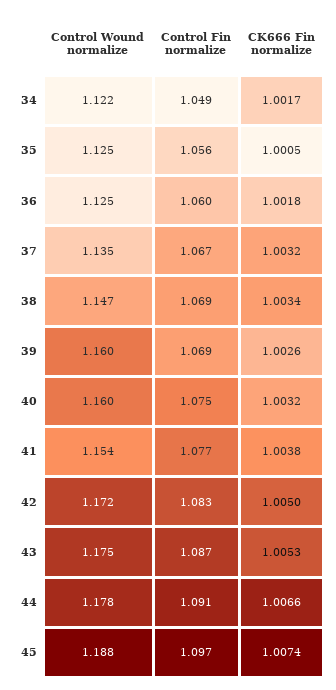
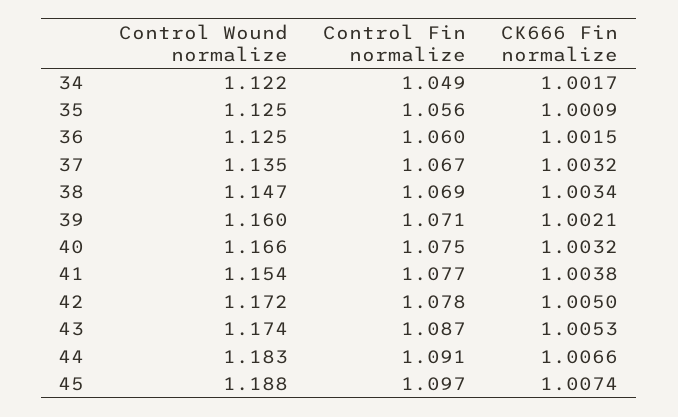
CK666 Fin normalize, 35: 1.0005 -> 1.0009
CK666 Fin normalize, 36: 1.0018 -> 1.0015
Control Fin normalize, 39: 1.069 -> 1.071
CK666 Fin normalize, 39: 1.0026 -> 1.0021
Control Wound normalize, 40: 1.16 -> 1.166
Control Fin normalize, 42: 1.083 -> 1.078
Control Wound normalize, 43: 1.175 -> 1.174
Control Wound normalize, 44: 1.178 -> 1.183

